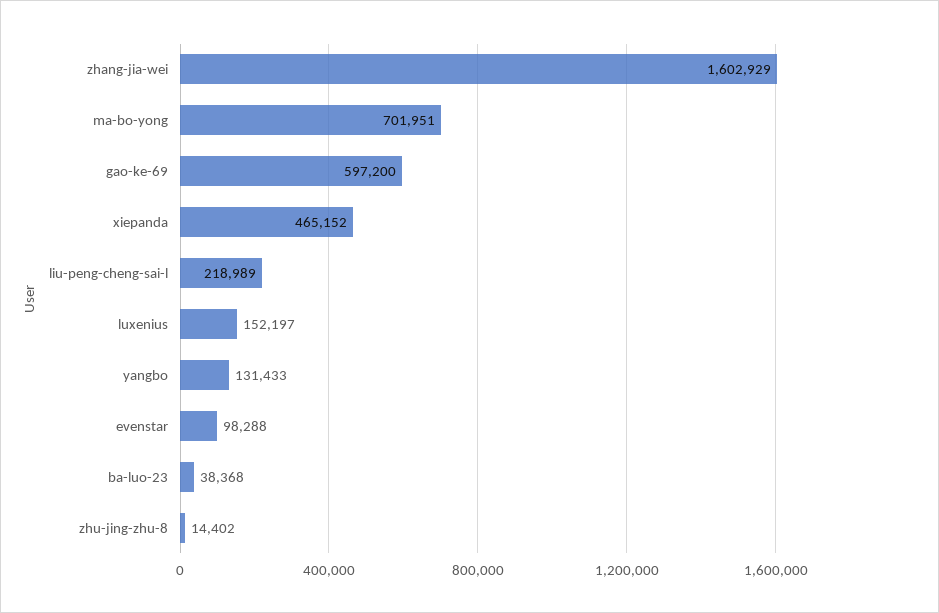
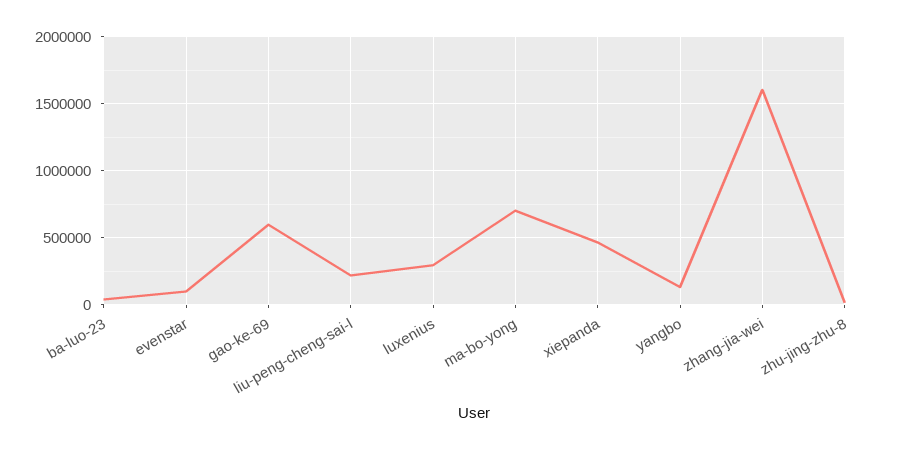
luxenius: 152197 -> 300000

